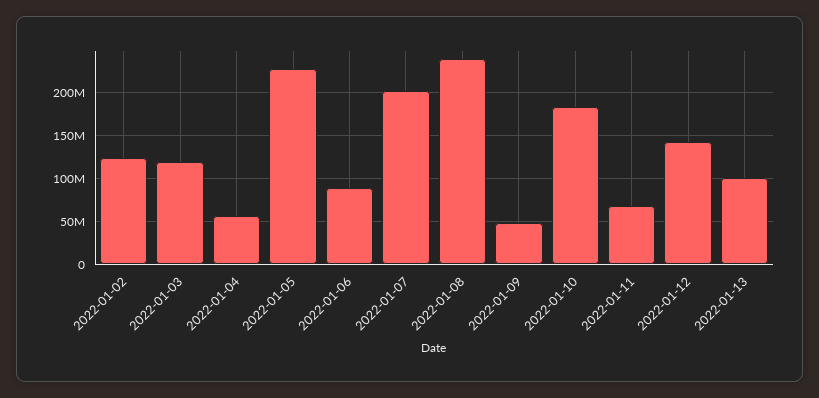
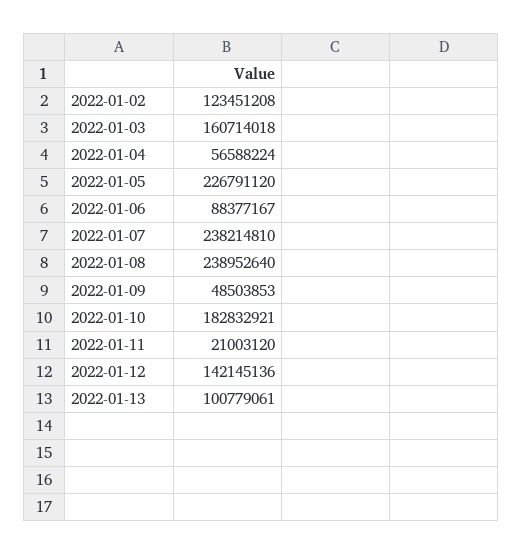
2022-01-03: 120000000 -> 160714018
2022-01-07: 200000000 -> 238214810
2022-01-11: 70000000 -> 21003120

